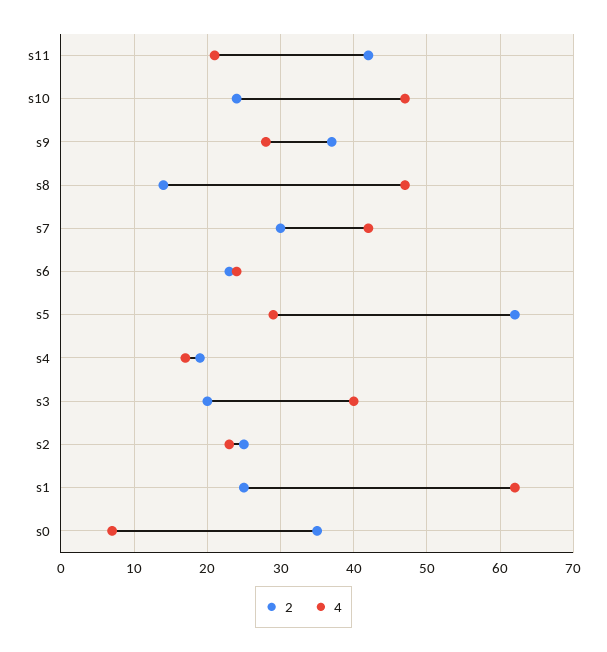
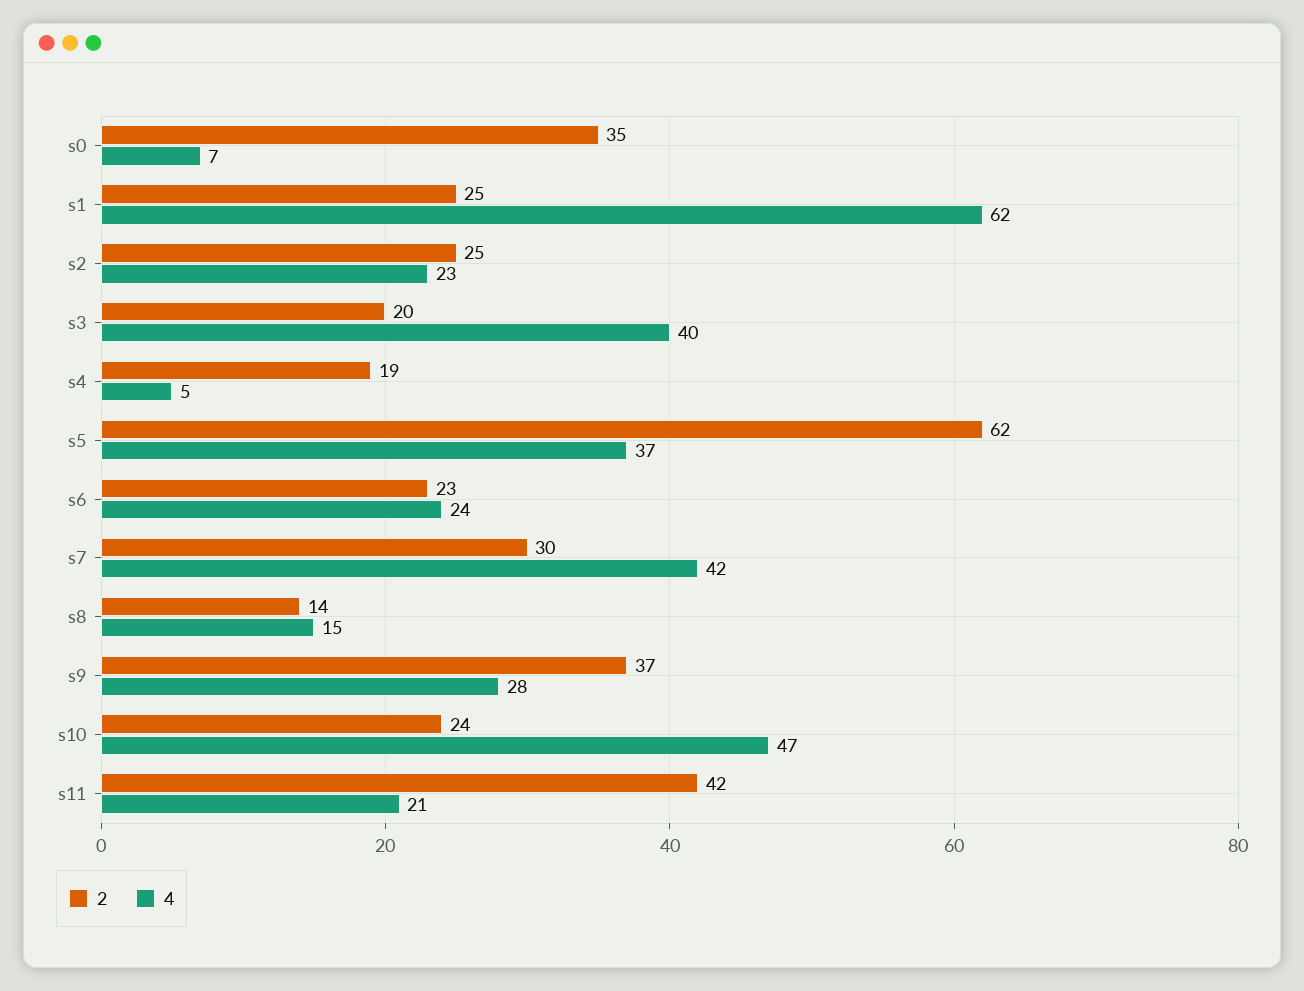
4, s8: 47 -> 15
4, s5: 29 -> 37
4, s4: 17 -> 5

